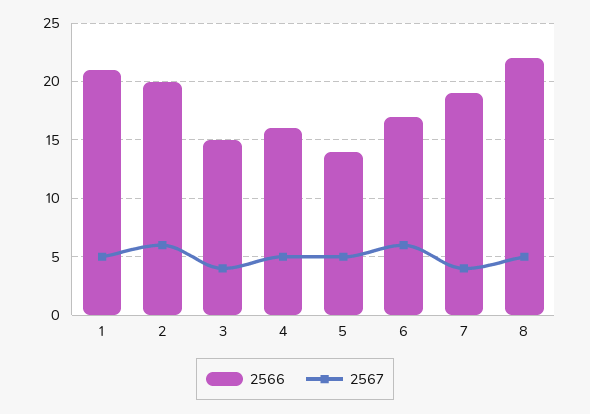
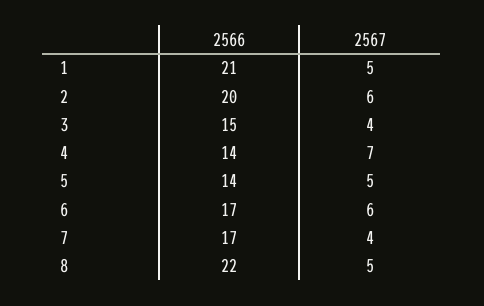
2566, 4: 16 -> 14
2567, 4: 5 -> 7
2566, 7: 19 -> 17

